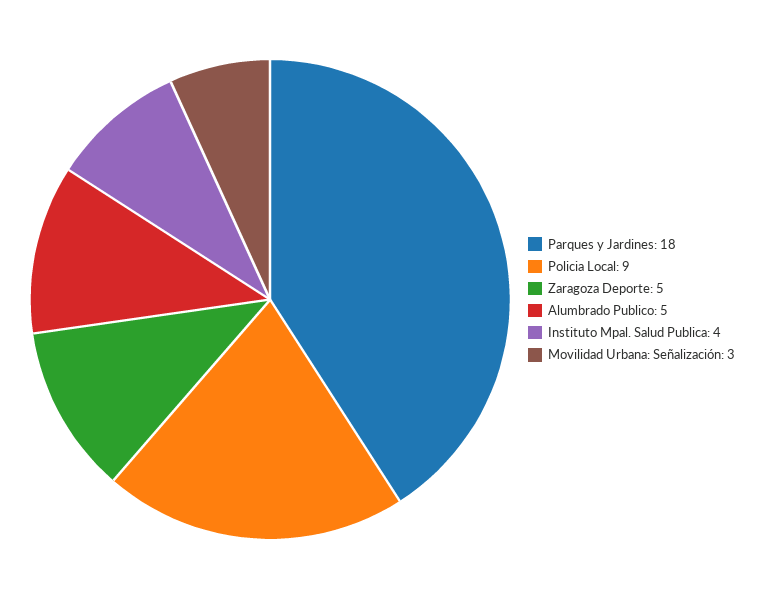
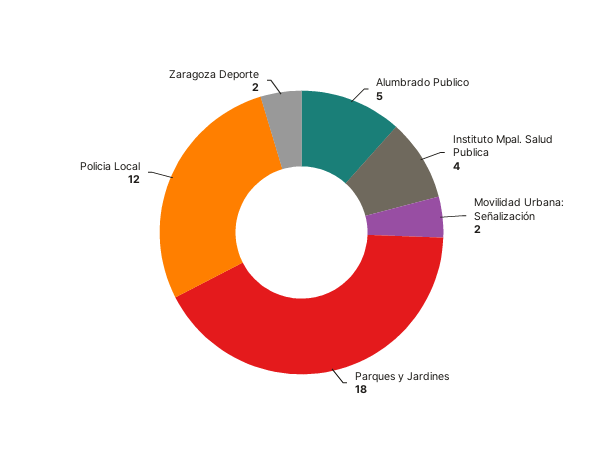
Policia Local: 9 -> 12
Zaragoza Deporte: 5 -> 2
Movilidad Urbana: Señalización: 3 -> 2

